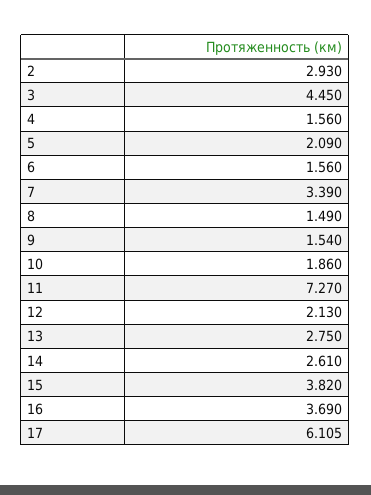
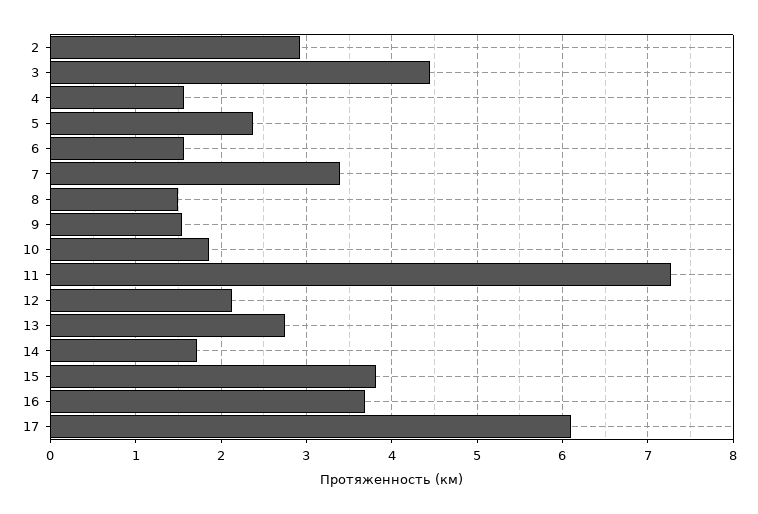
5: 2.09 -> 2.4
14: 2.61 -> 1.7

